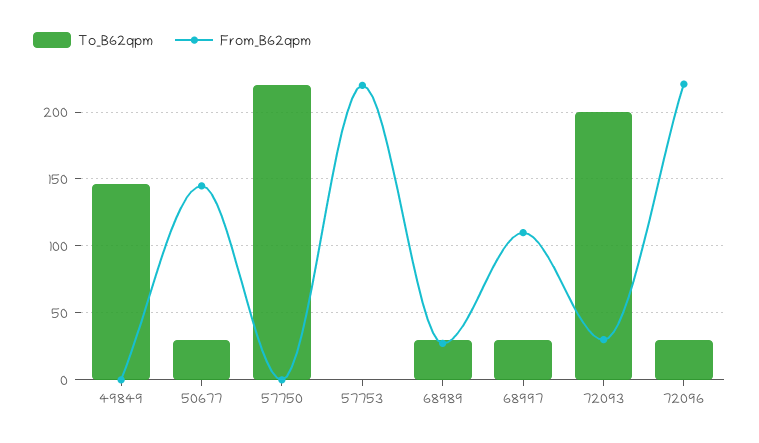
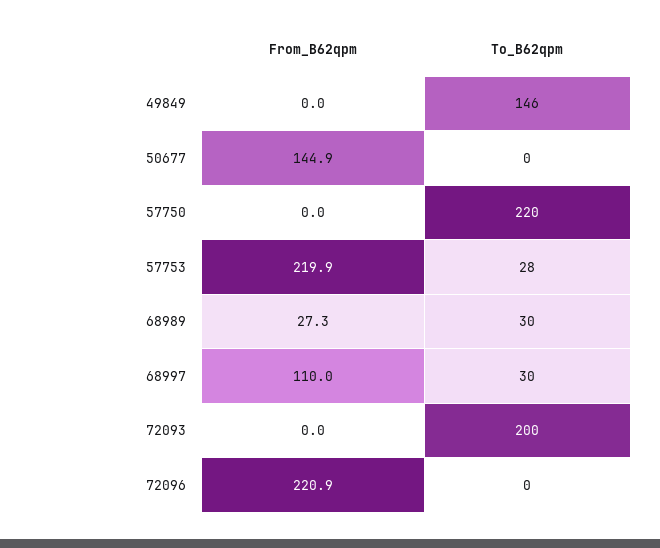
To_B62qpm, 50677: 30 -> 0
To_B62qpm, 57753: 0 -> 28
From_B62qpm, 72093: 30 -> 0
To_B62qpm, 72096: 30 -> 0

